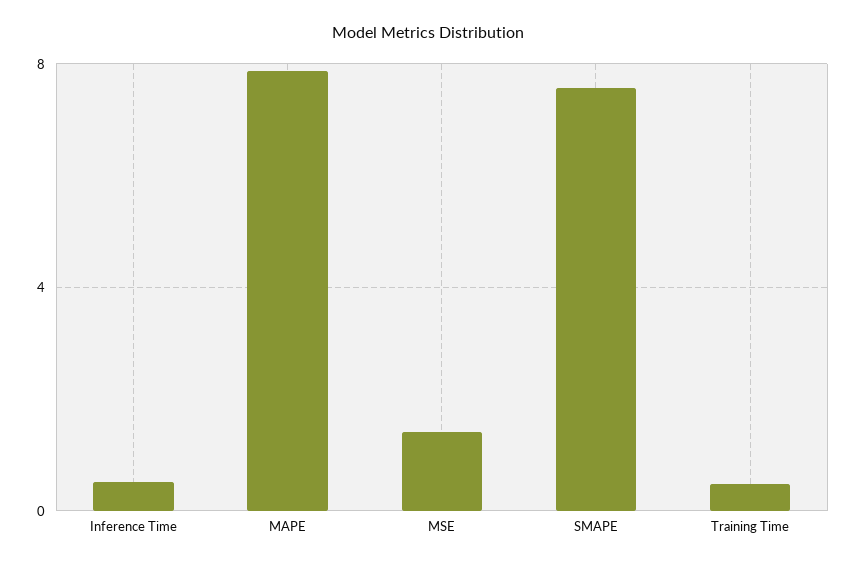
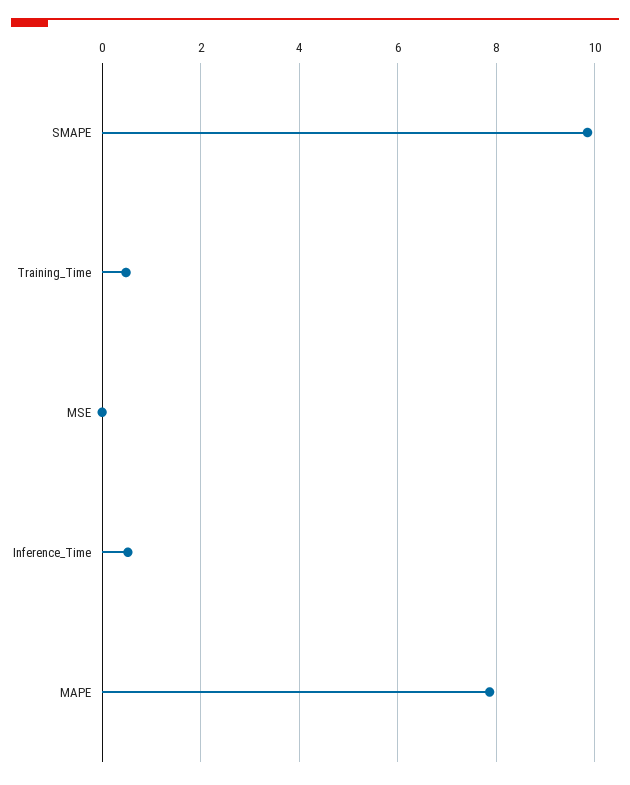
MSE: 1.5 -> 0
SMAPE: 7.5 -> 9.8

